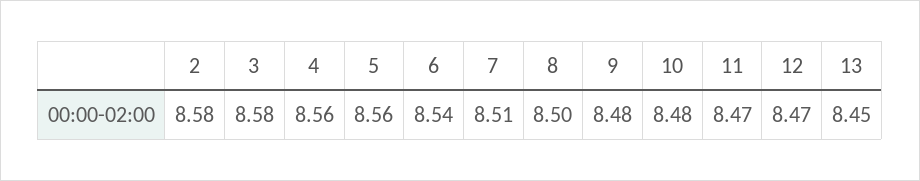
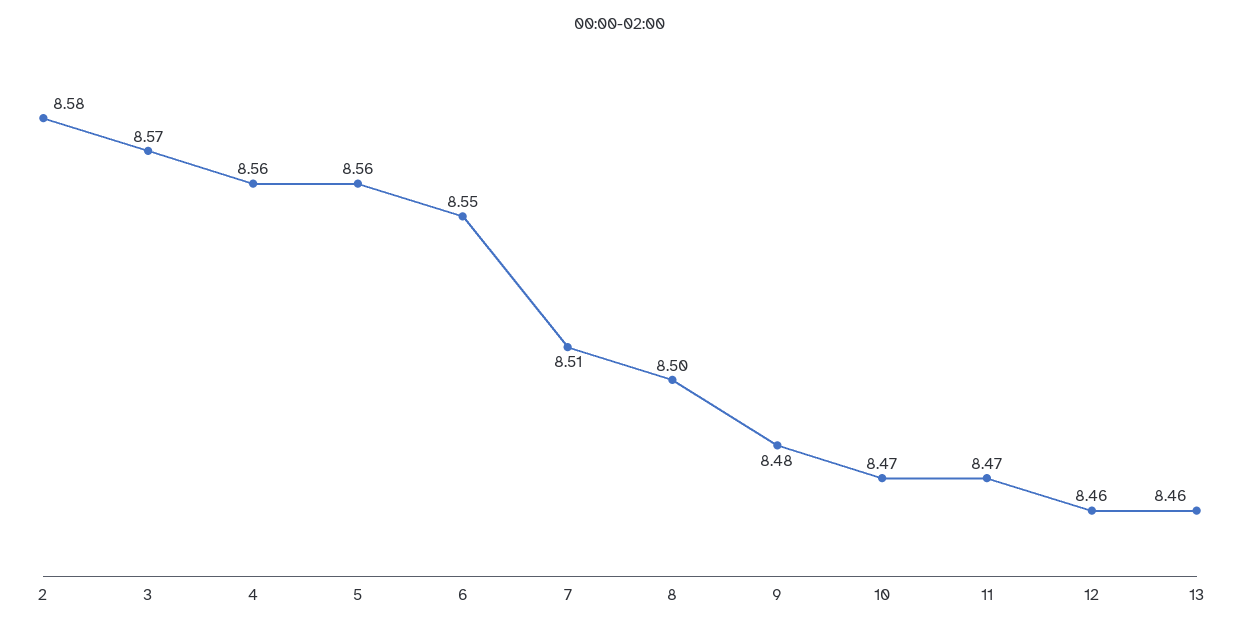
3: 8.58 -> 8.57
6: 8.54 -> 8.55
10: 8.48 -> 8.47
12: 8.47 -> 8.46
13: 8.45 -> 8.46

